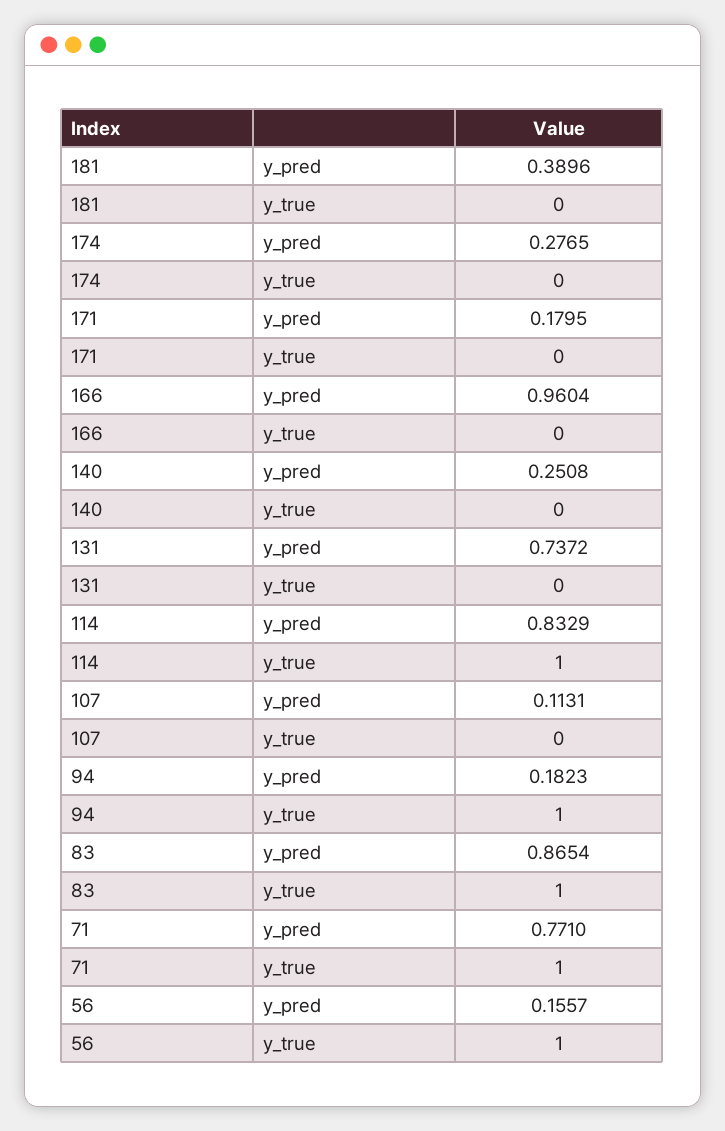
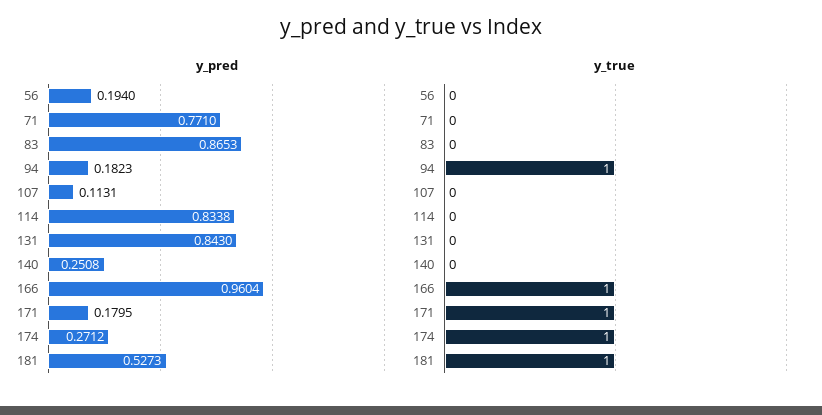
y_pred, 181: 0.3896 -> 0.5273
y_true, 181: 0 -> 1
y_pred, 174: 0.2765 -> 0.2712
y_true, 174: 0 -> 1
y_true, 171: 0 -> 1
y_true, 166: 0 -> 1
y_pred, 131: 0.7372 -> 0.843
y_pred, 114: 0.8329 -> 0.8338
y_true, 114: 1 -> 0
y_pred, 83: 0.8654 -> 0.8653
y_true, 83: 1 -> 0
y_true, 71: 1 -> 0
y_pred, 56: 0.1557 -> 0.194
y_true, 56: 1 -> 0

